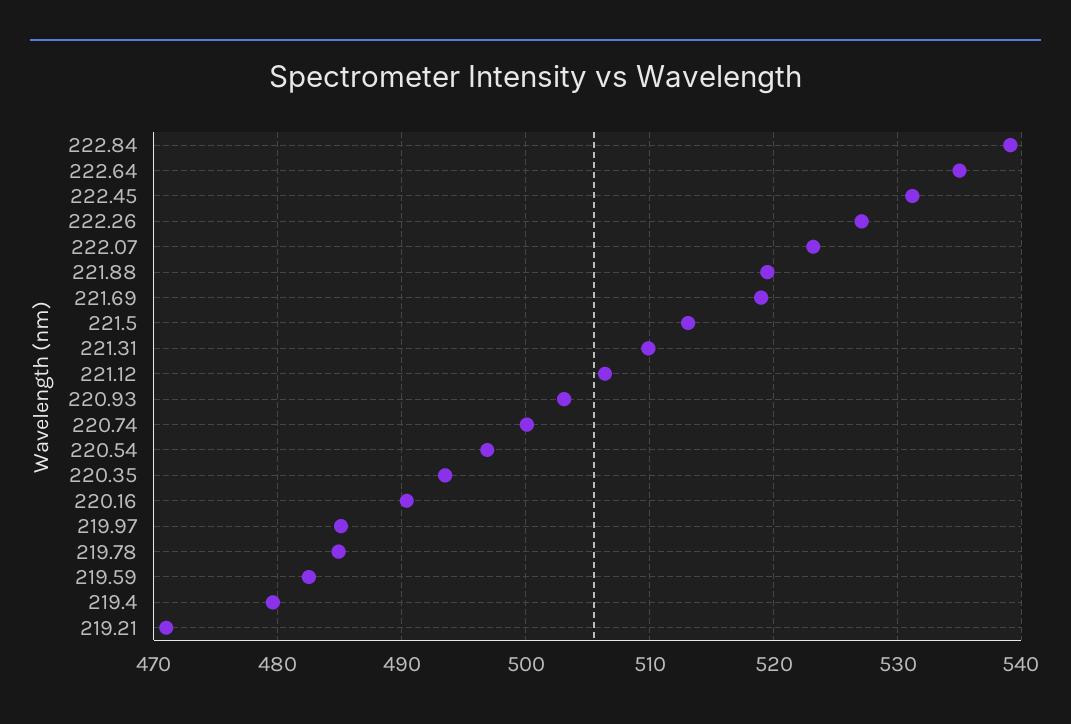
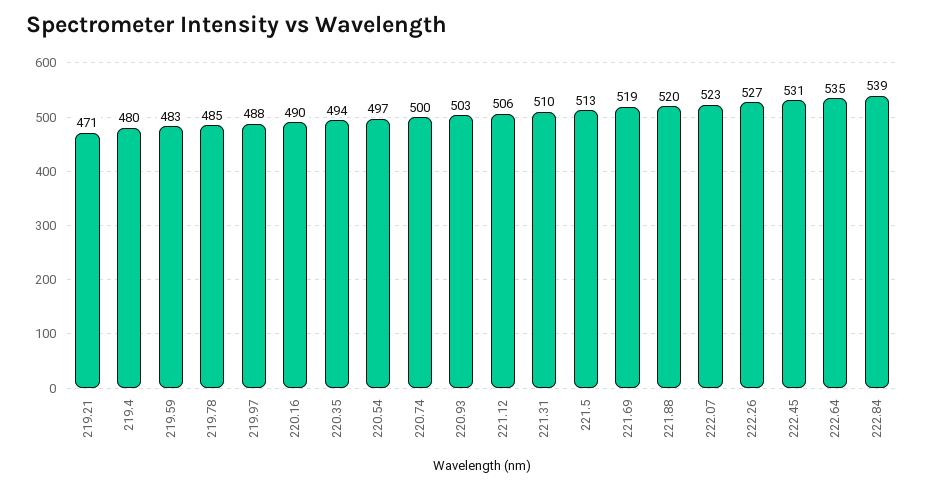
219.97: 485 -> 488

